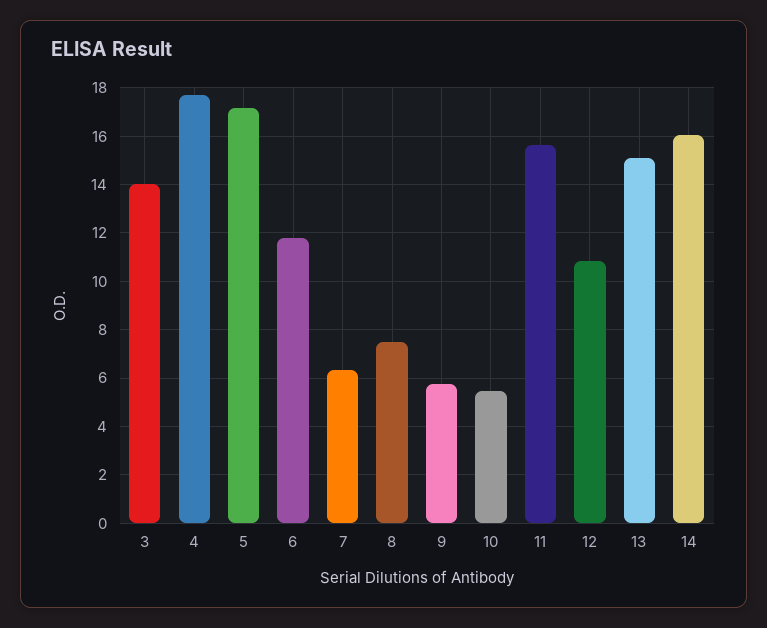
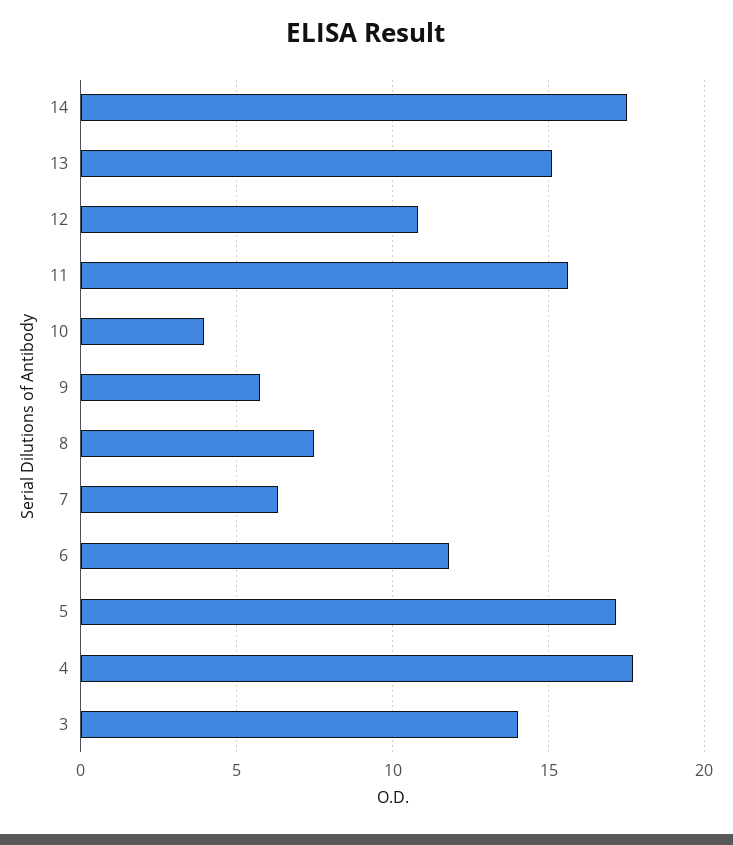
10: 5.5 -> 4
14: 16 -> 17.5

